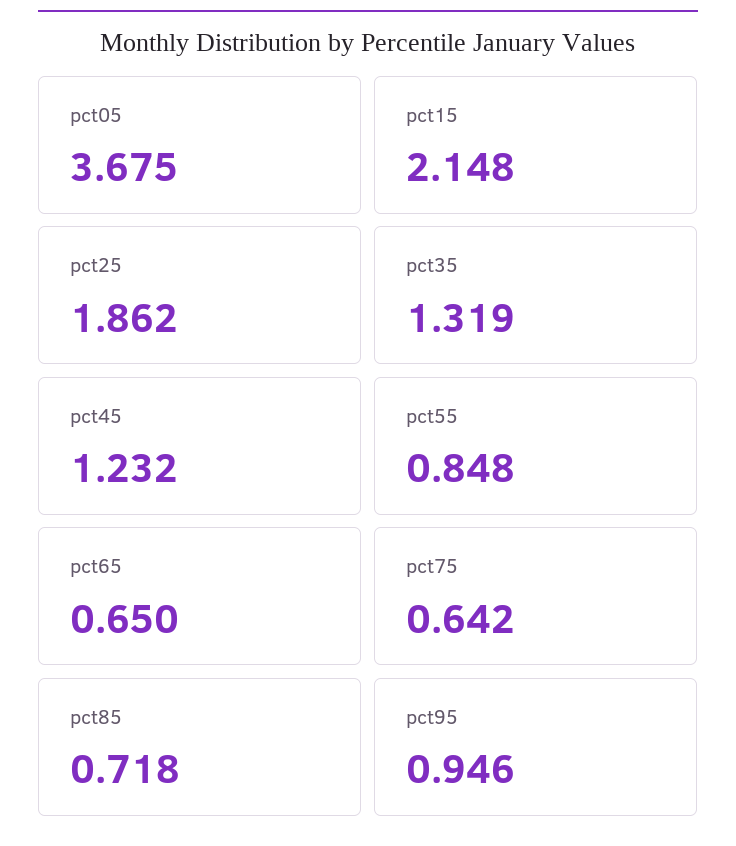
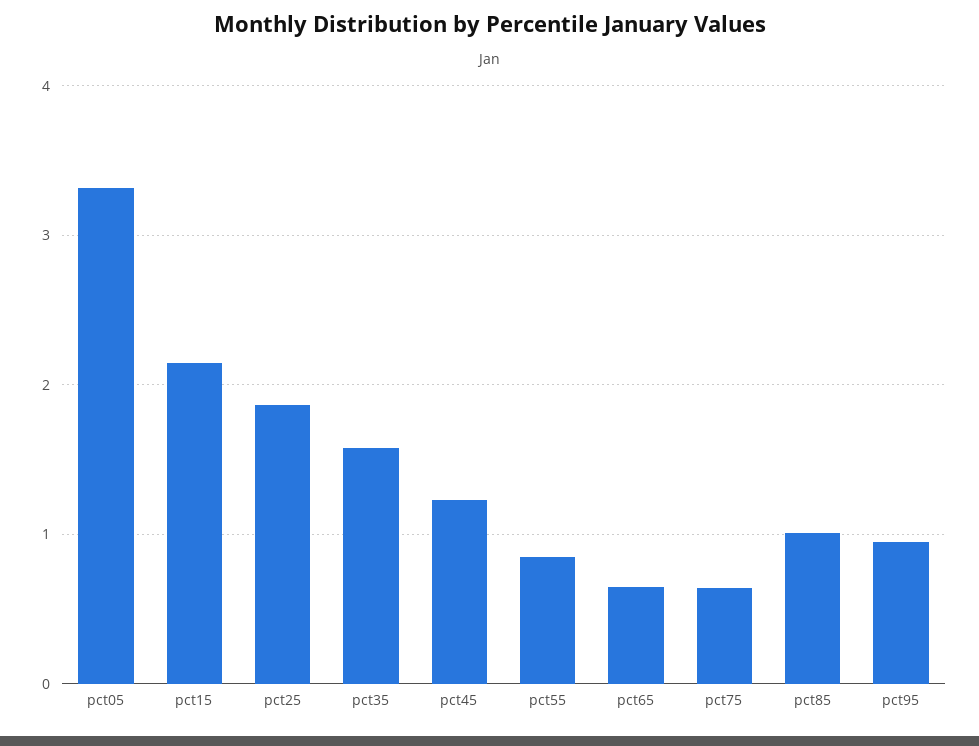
pct05: 3.675 -> 3.3
pct35: 1.319 -> 1.6
pct85: 0.718 -> 1

